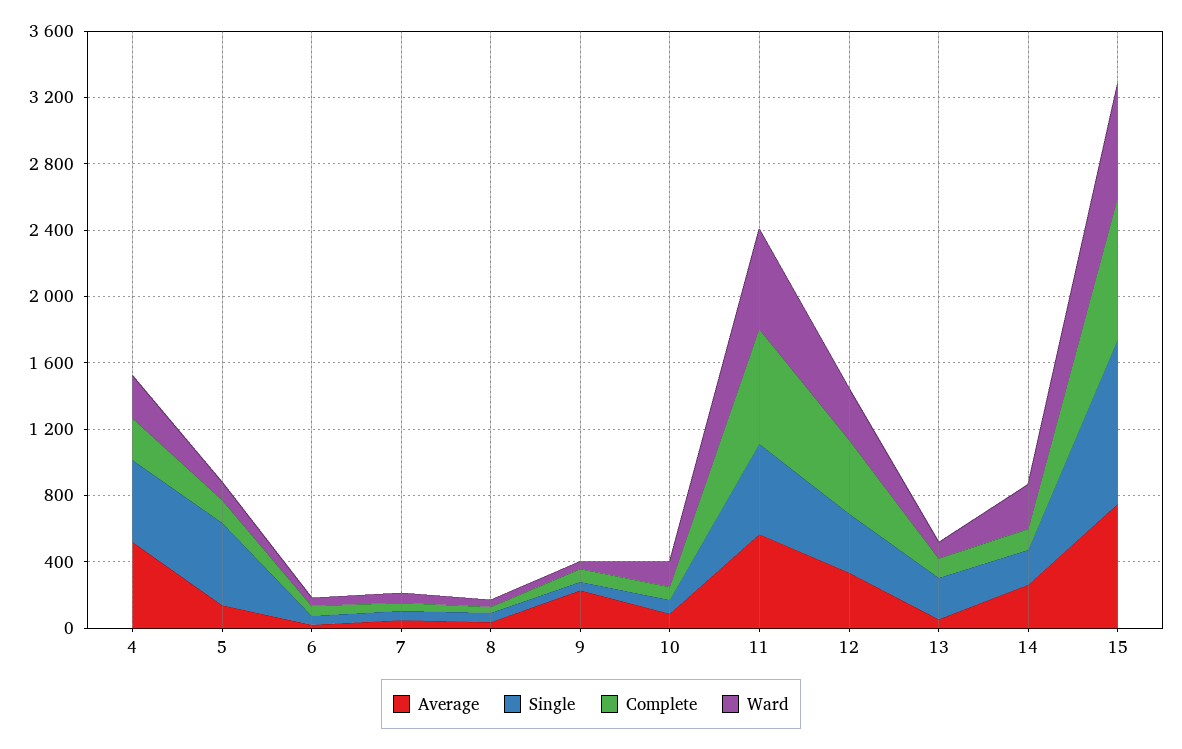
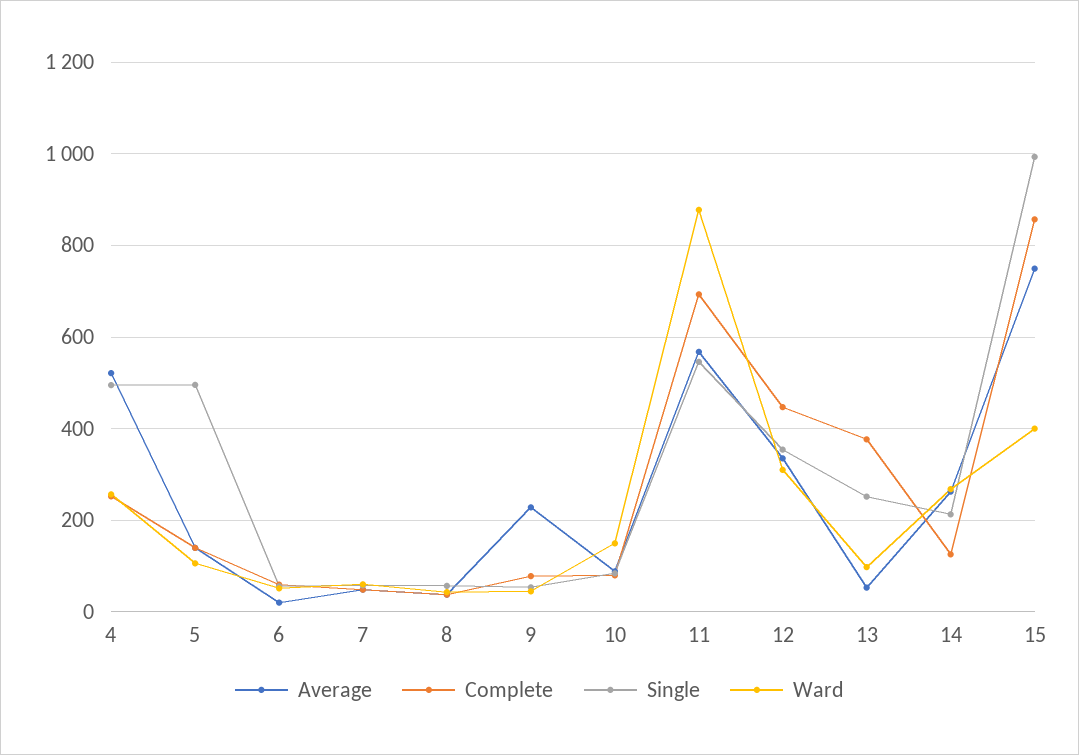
Ward, 11: 600 -> 880
Complete, 13: 100 -> 380
Ward, 15: 700 -> 400

